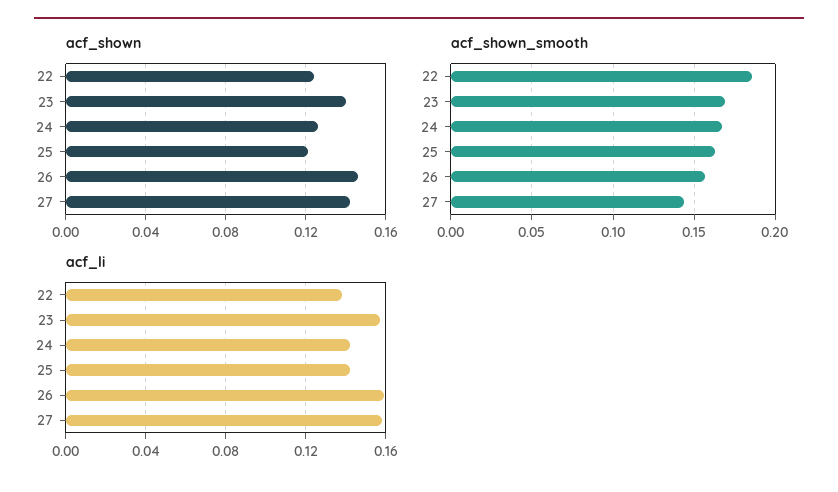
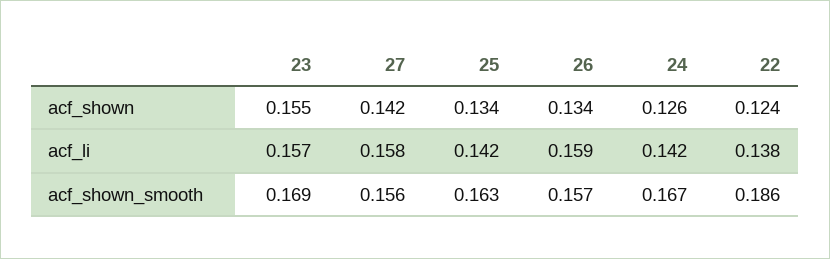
acf_shown, 23: 0.14 -> 0.155
acf_shown, 25: 0.12 -> 0.134
acf_shown, 26: 0.145 -> 0.134
acf_shown_smooth, 27: 0.145 -> 0.156

